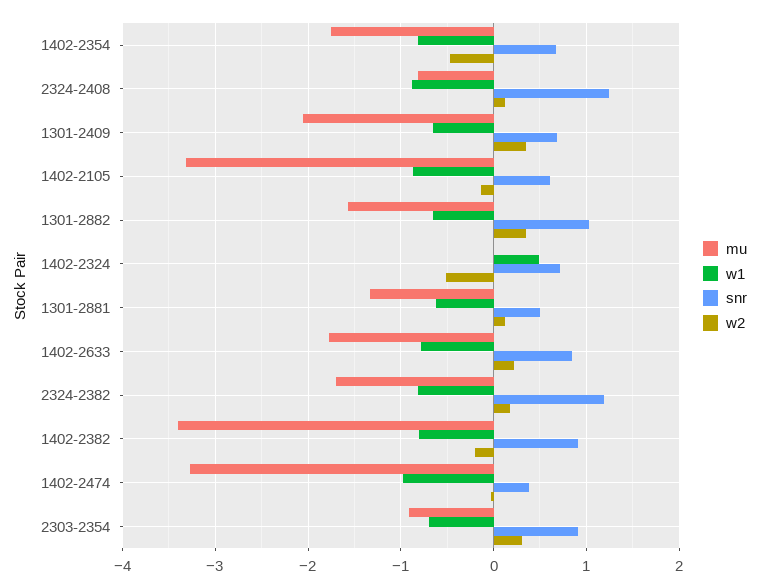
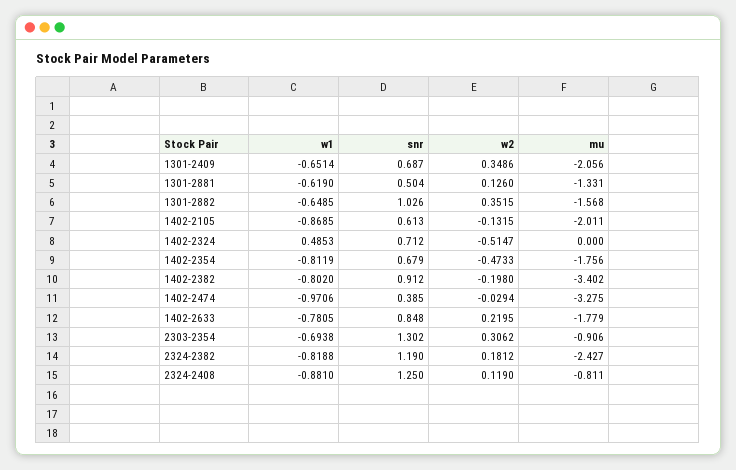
mu, 1402-2105: -3.3 -> -2.011
mu, 2324-2382: -1.7 -> -2.427
snr, 2303-2354: 0.9 -> 1.302

